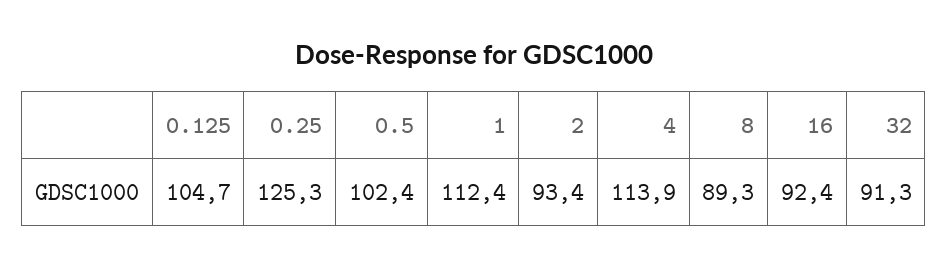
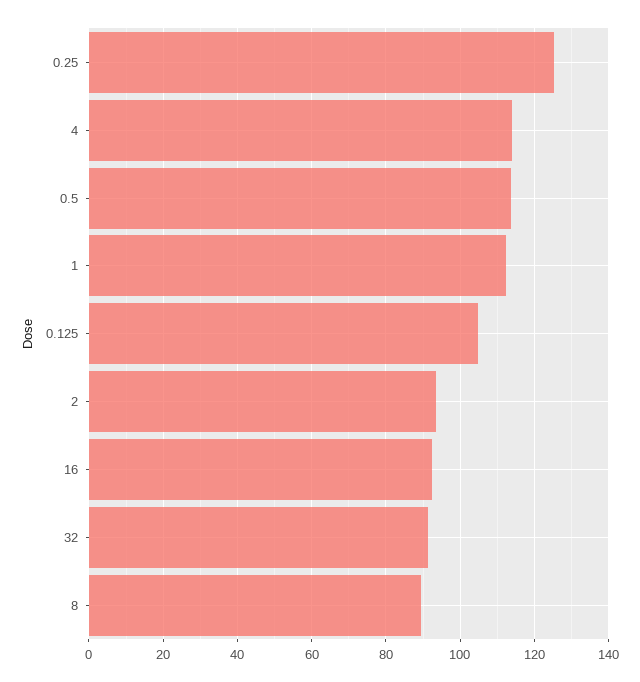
0.5: 102.4 -> 114

